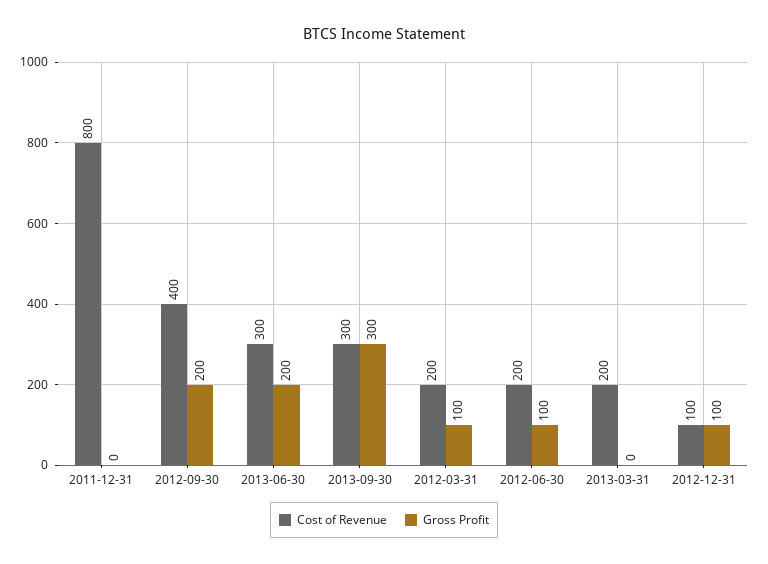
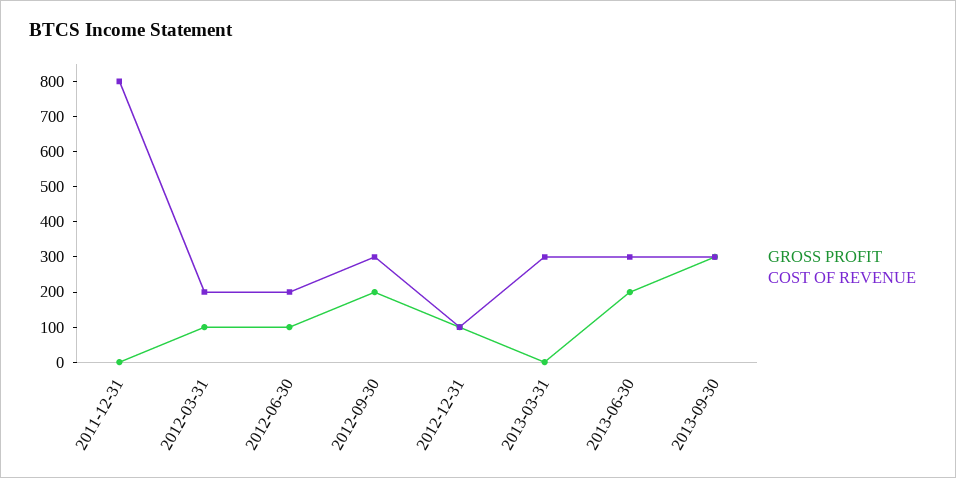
Cost of Revenue, 2012-09-30: 400 -> 300
Cost of Revenue, 2013-03-31: 200 -> 300

